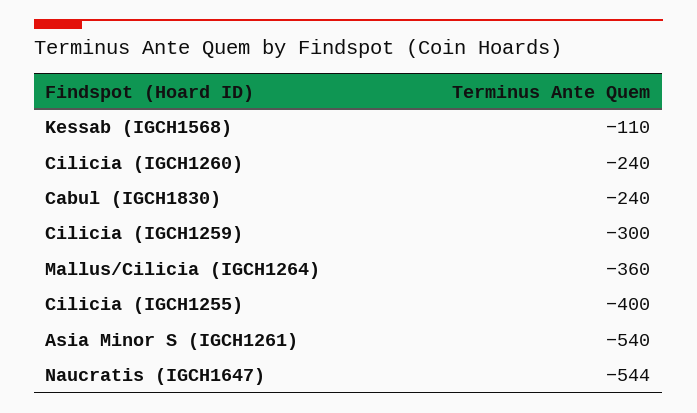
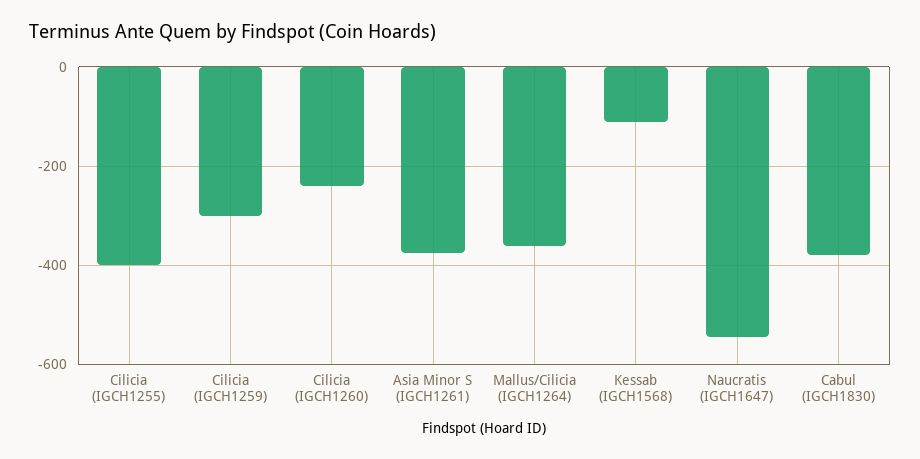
Cabul (IGCH1830): -240 -> -380
Asia Minor S (IGCH1261): -540 -> -380

